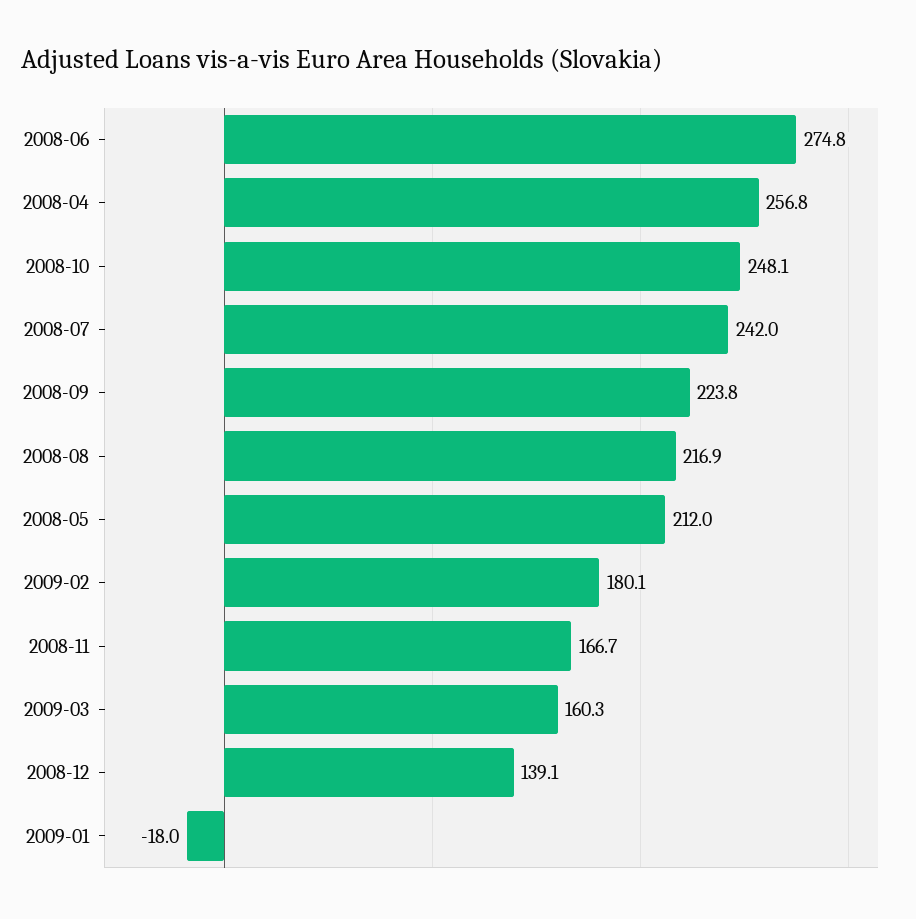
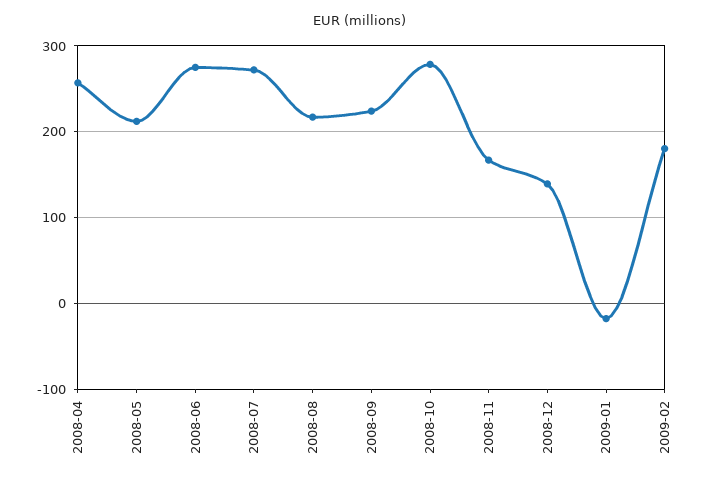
2008-10: 248.1 -> 280
2008-07: 242 -> 270
2009-03: 160.3 -> none

